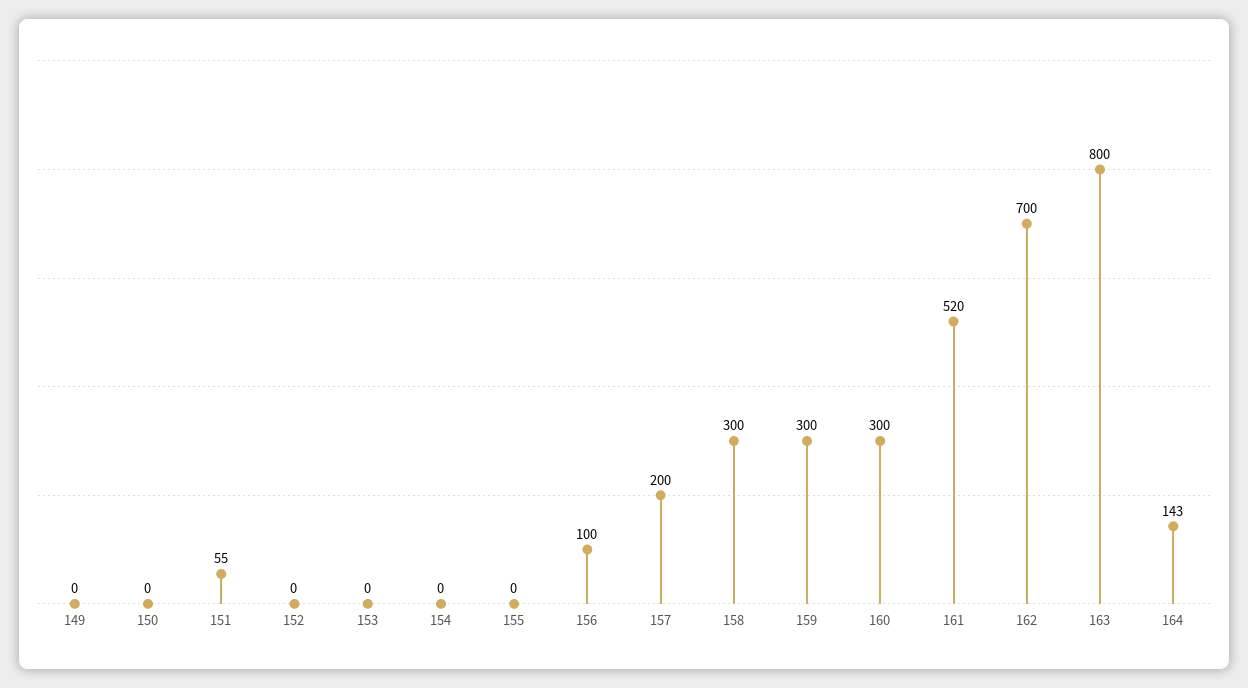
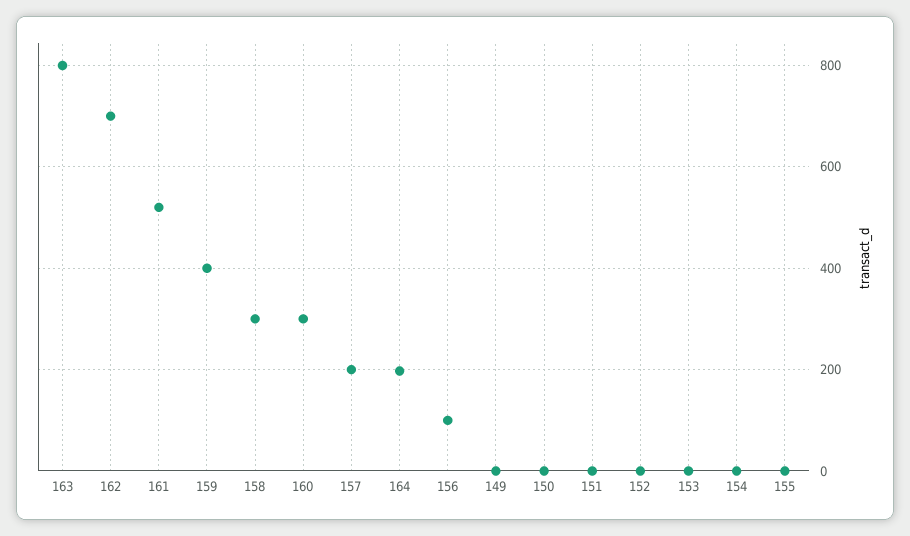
151: 55 -> 0
159: 300 -> 400
164: 143 -> 200

